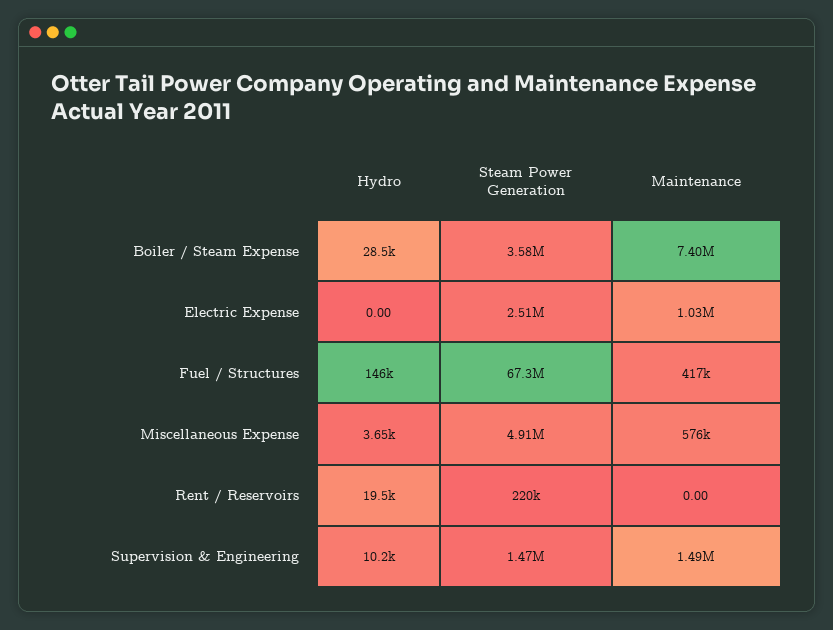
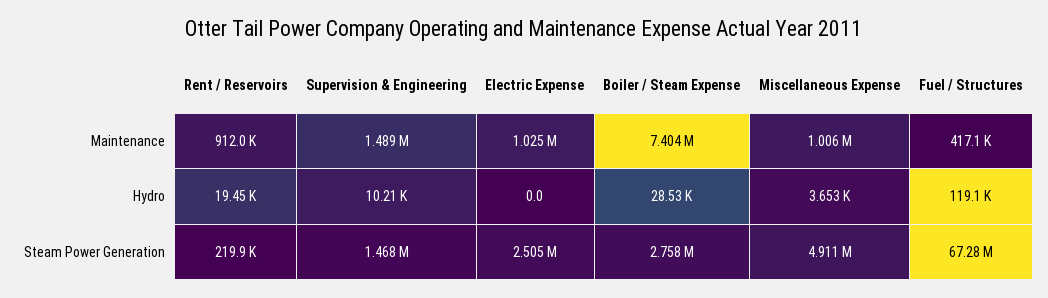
Steam Power Generation, Boiler / Steam Expense: 3580000 -> 2758000
Hydro, Fuel / Structures: 146000 -> 119100
Maintenance, Miscellaneous Expense: 576000 -> 1006000
Maintenance, Rent / Reservoirs: 0 -> 912000

